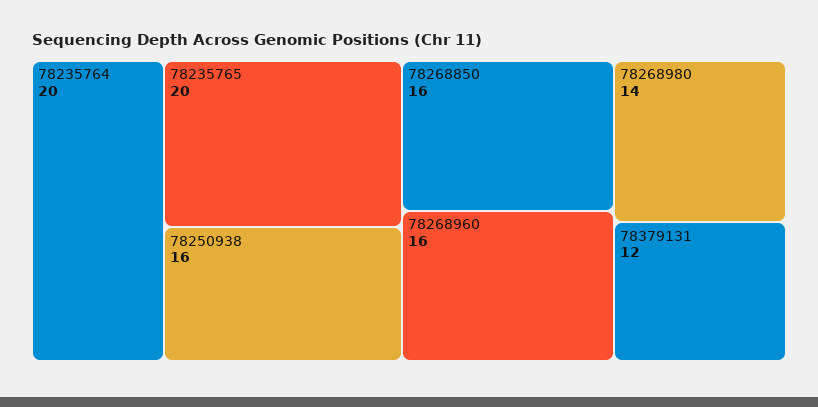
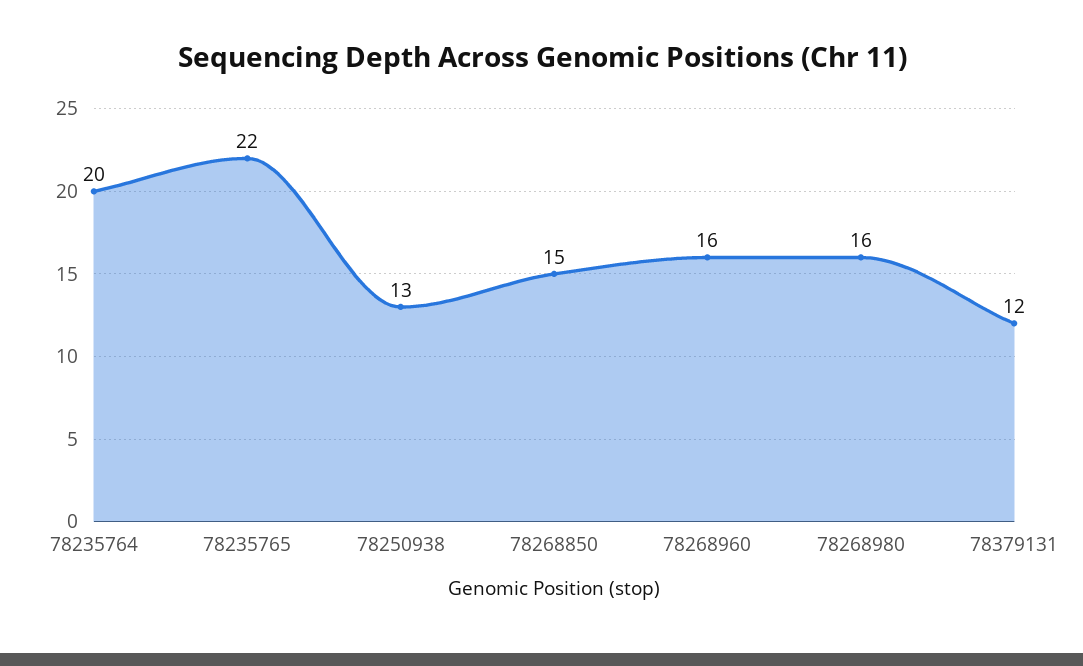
78235765: 20 -> 22
78250938: 16 -> 13
78268850: 16 -> 15
78268980: 14 -> 16

